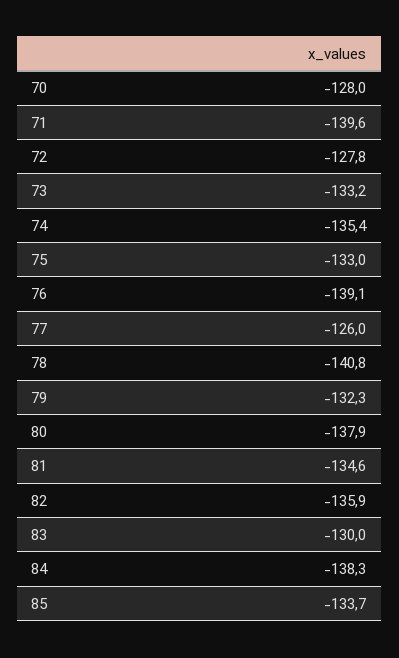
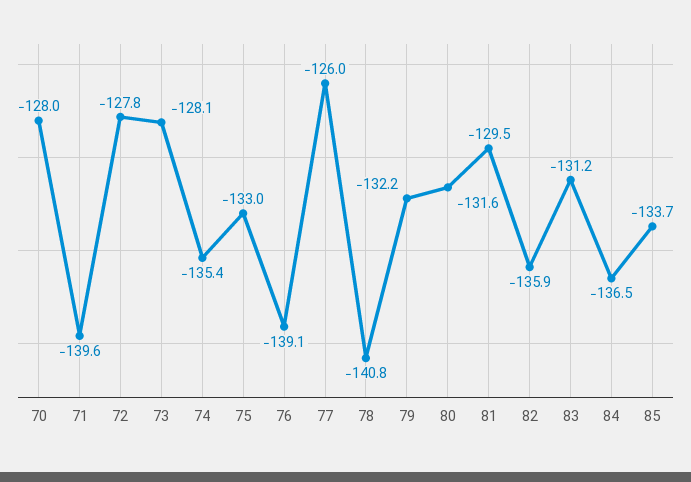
73: -133.2 -> -128.1
79: -132.3 -> -132.2
80: -137.9 -> -131.6
81: -134.6 -> -129.5
83: -130 -> -131.2
84: -138.3 -> -136.5

